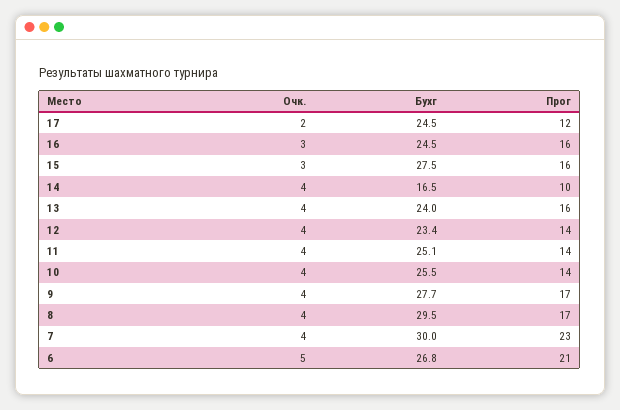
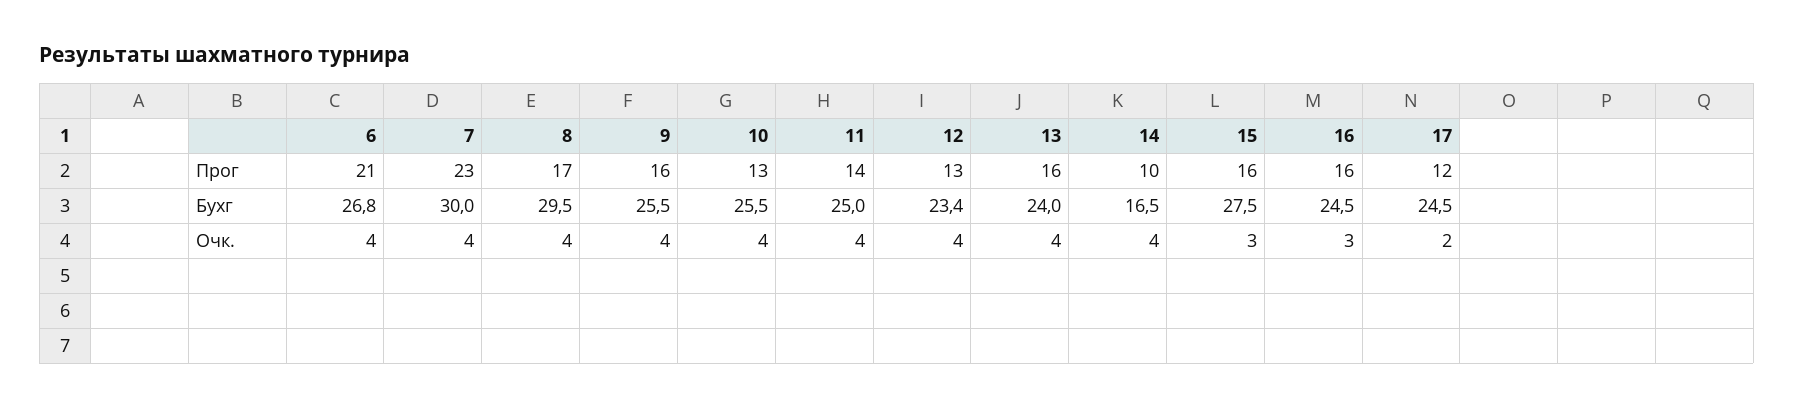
Прог, 12: 14 -> 13
Бухг, 11: 25.1 -> 25
Прог, 10: 14 -> 13
Бухг, 9: 27.7 -> 25.5
Прог, 9: 17 -> 16
Очк., 6: 5 -> 4

